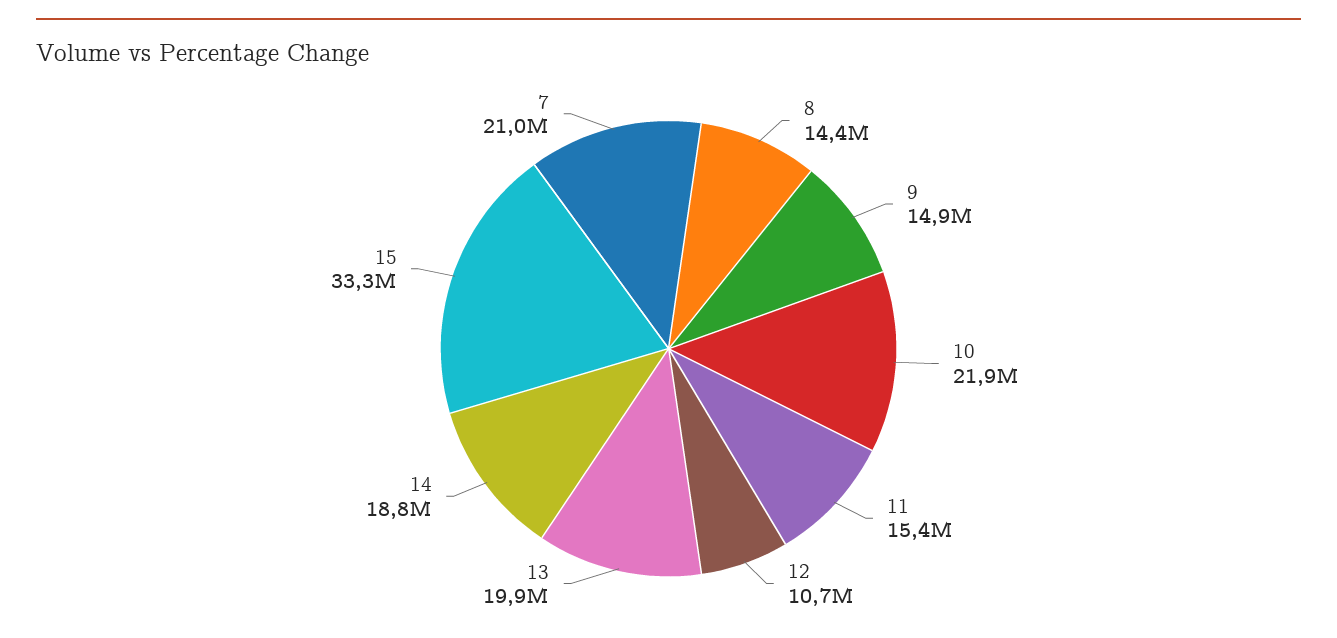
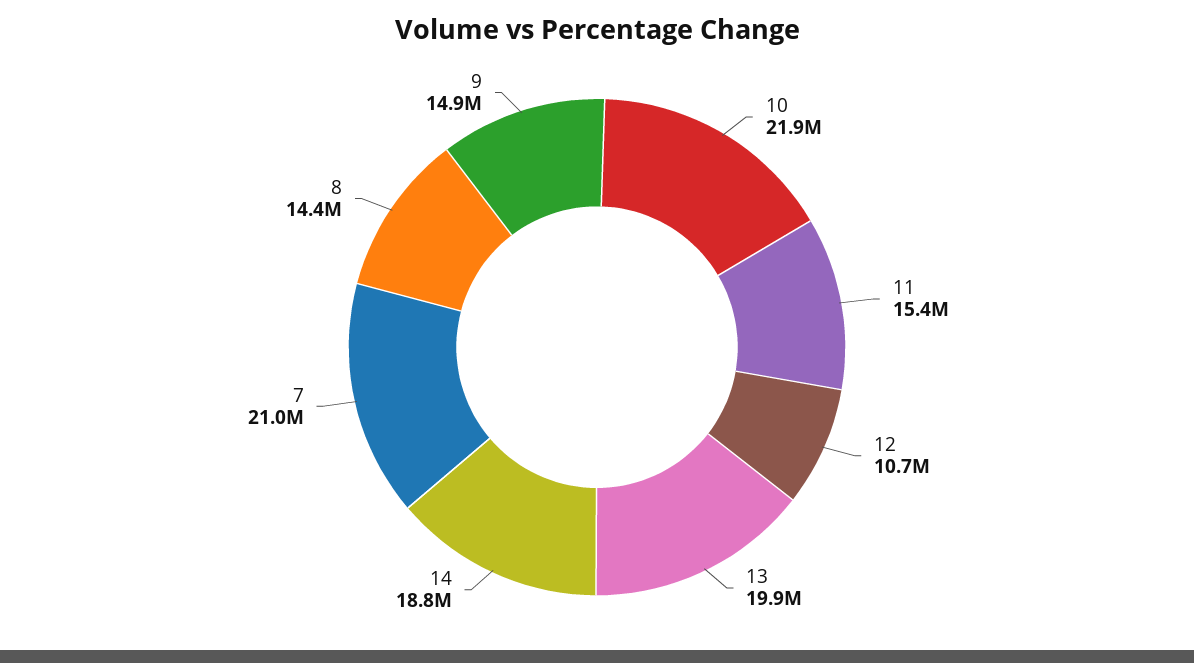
15: 33300000 -> none

